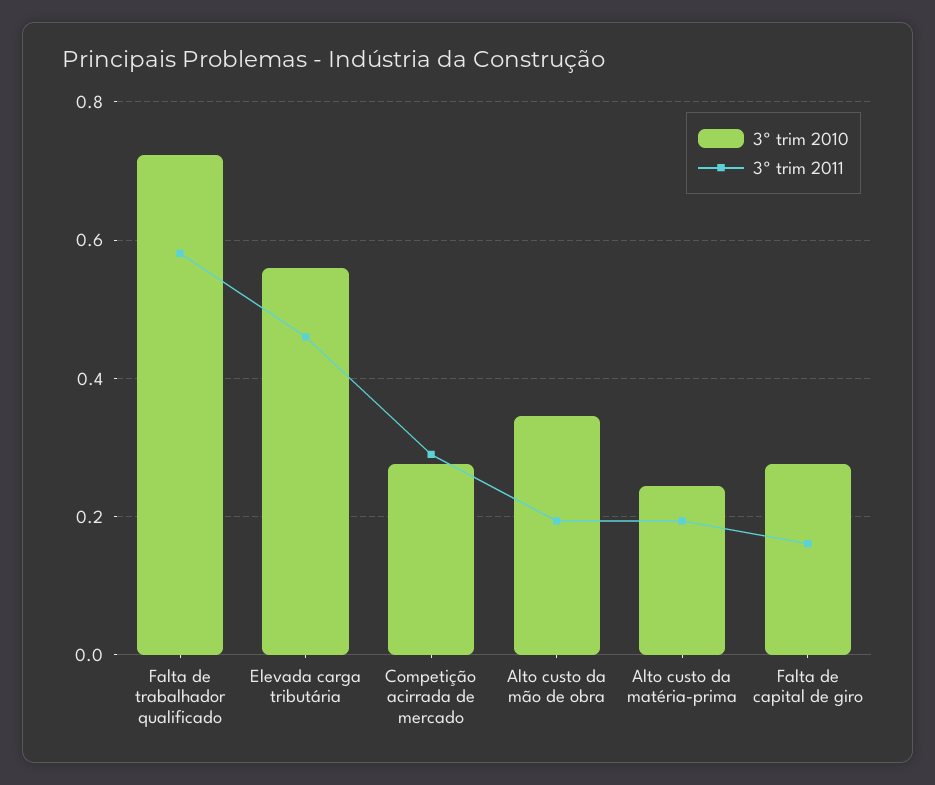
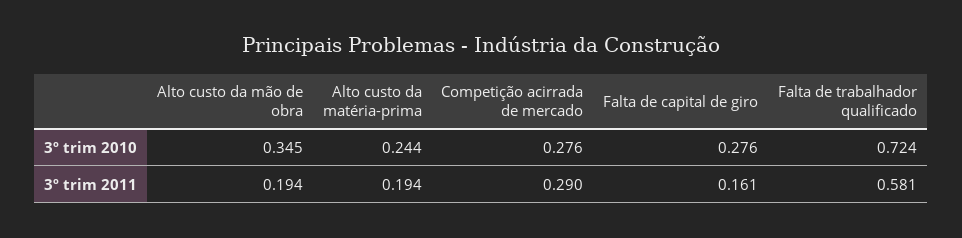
3º trim 2010, Elevada carga tributária: 0.56 -> none
3º trim 2011, Elevada carga tributária: 0.46 -> none

